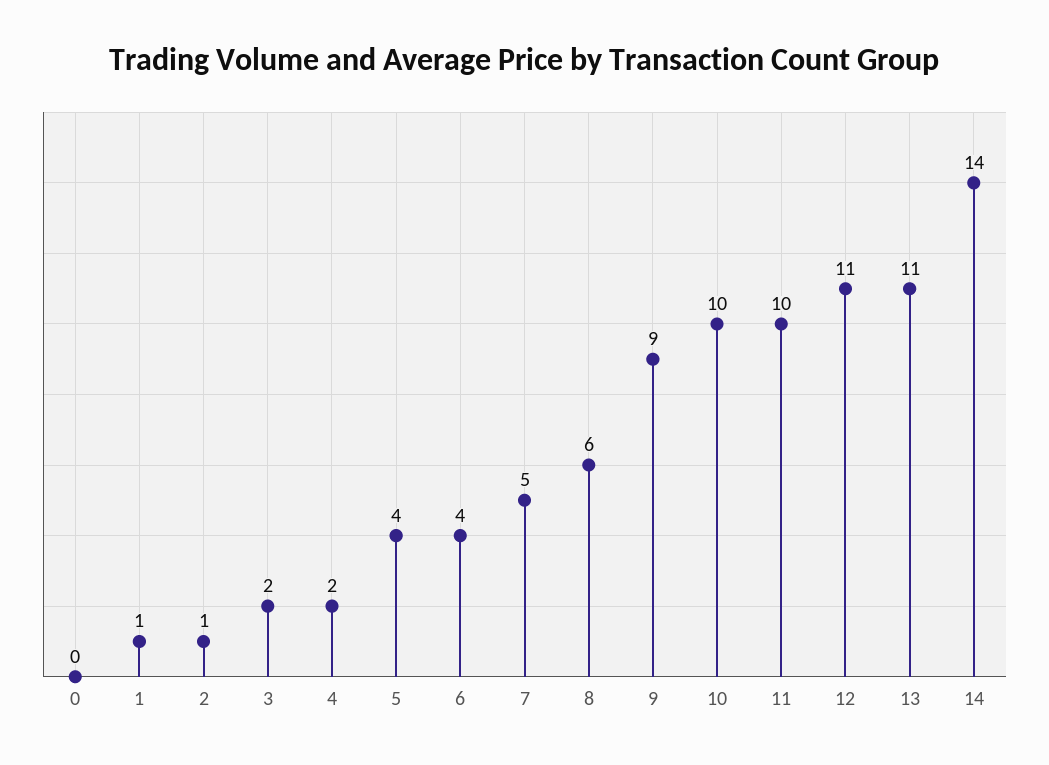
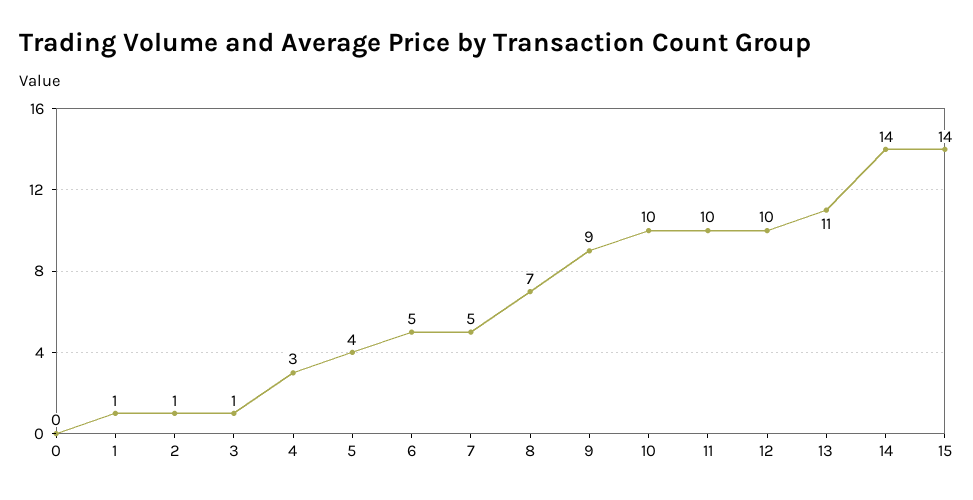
3: 2 -> 1
4: 2 -> 3
6: 4 -> 5
8: 6 -> 7
12: 11 -> 10
15: none -> 14

